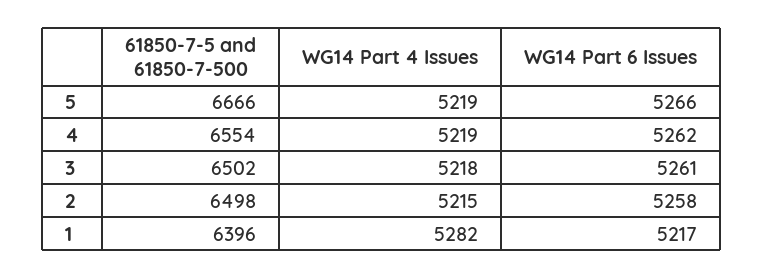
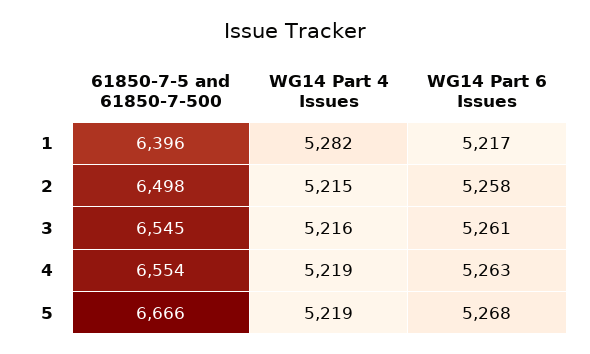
WG14 Part 6 Issues, 5: 5266 -> 5268
WG14 Part 6 Issues, 4: 5262 -> 5263
61850-7-5 and 61850-7-500, 3: 6502 -> 6545
WG14 Part 4 Issues, 3: 5218 -> 5216

